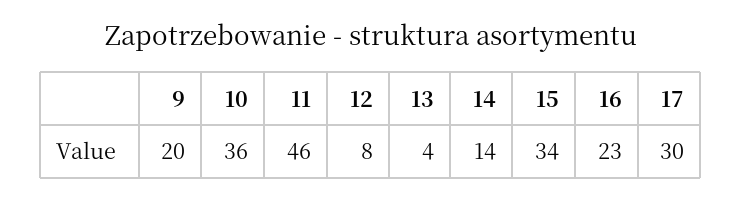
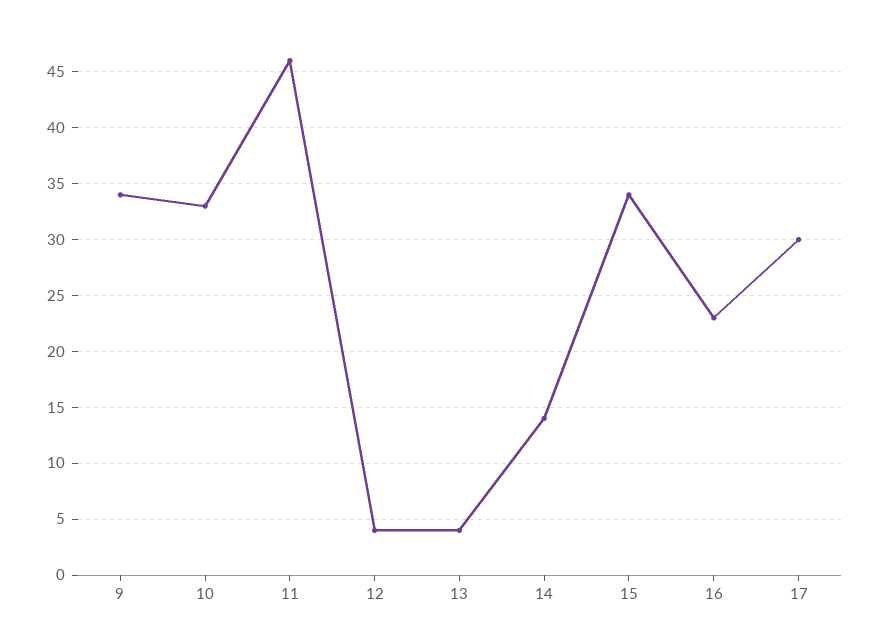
9: 20 -> 34
10: 36 -> 33
12: 8 -> 4

